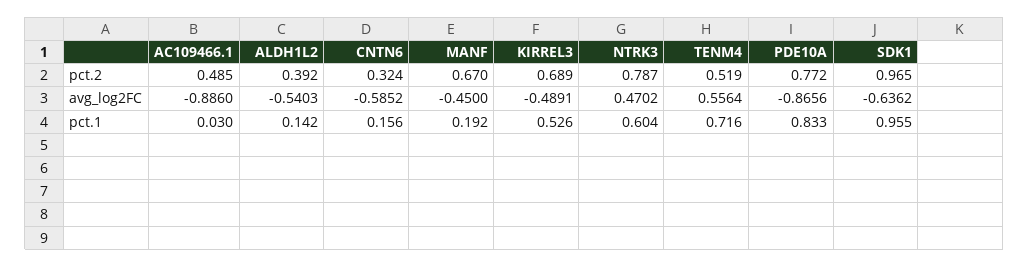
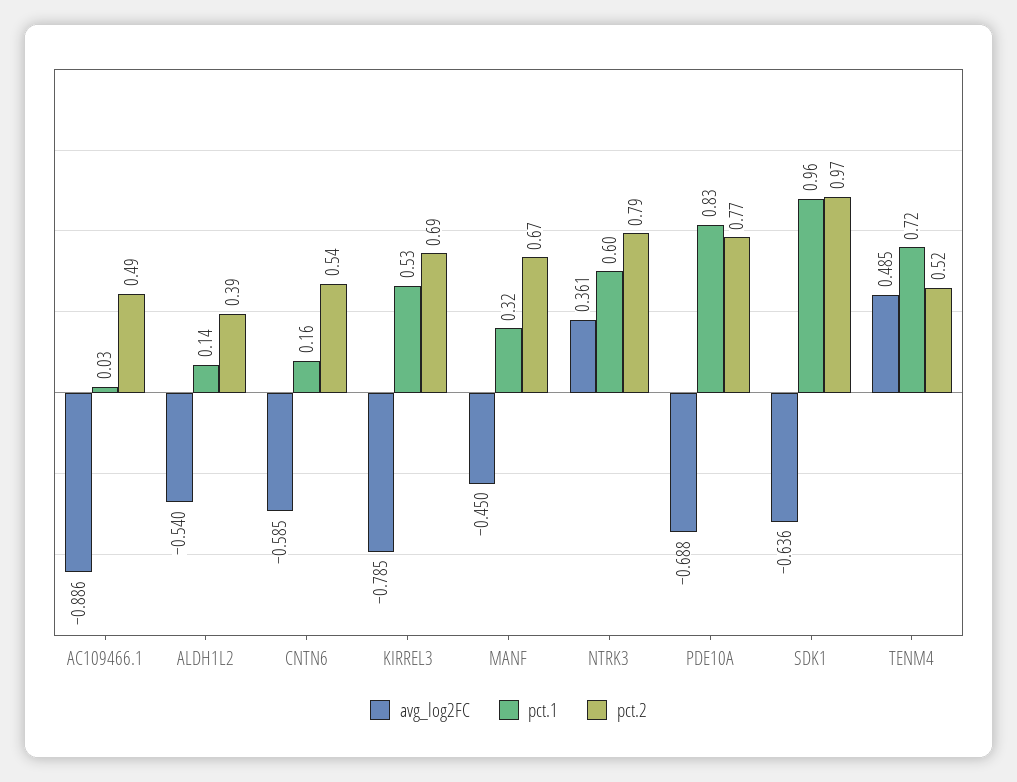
pct.2, CNTN6: 0.324 -> 0.54
avg_log2FC, KIRREL3: -0.4891 -> -0.785
avg_log2FC, NTRK3: 0.4702 -> 0.361
avg_log2FC, TENM4: 0.5564 -> 0.485
avg_log2FC, PDE10A: -0.8656 -> -0.688
pct.1, MANF: 0.192 -> 0.32

